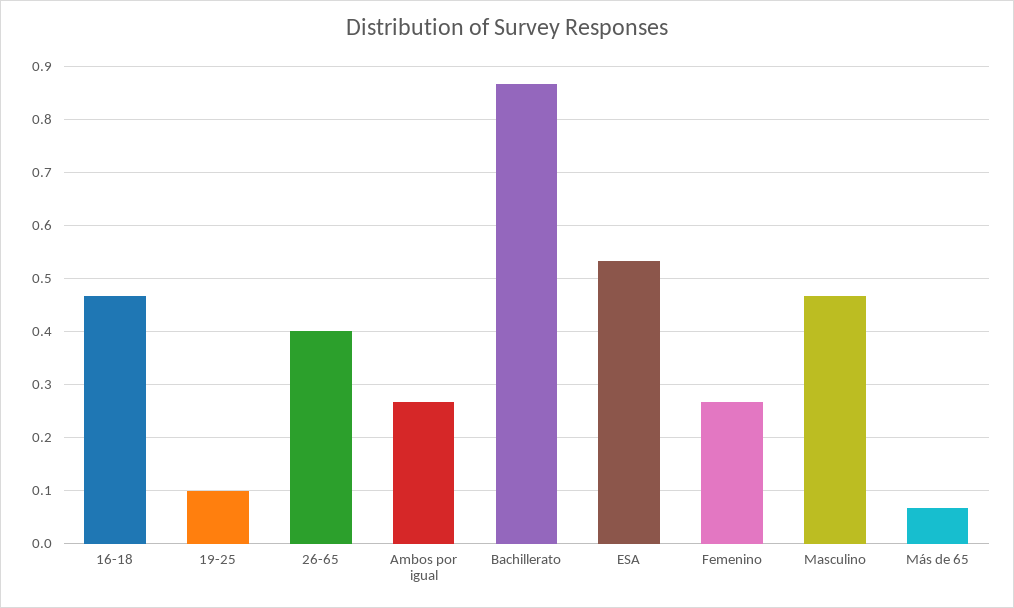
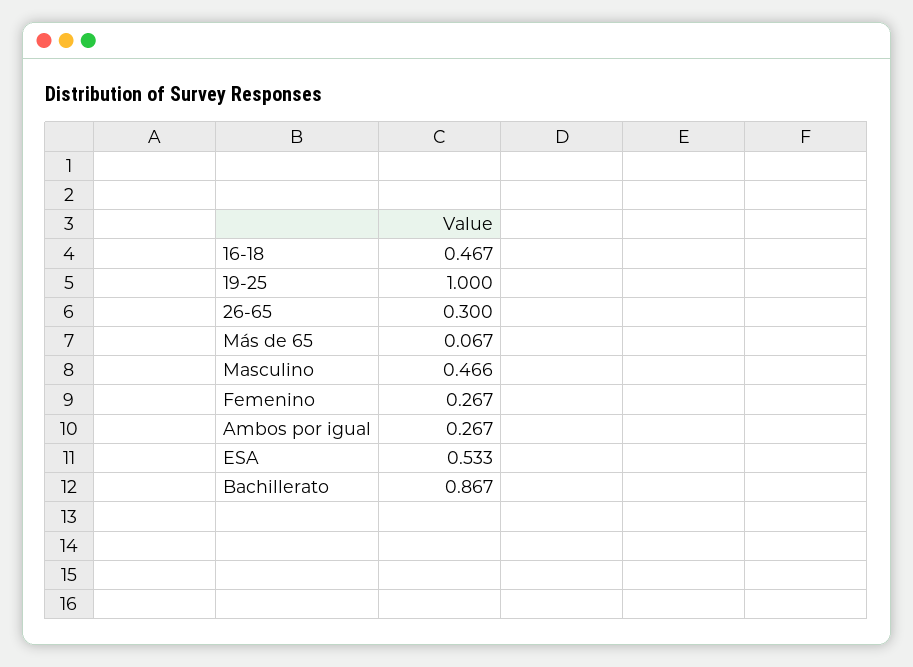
19-25: 0.1 -> 1
26-65: 0.4 -> 0.3

